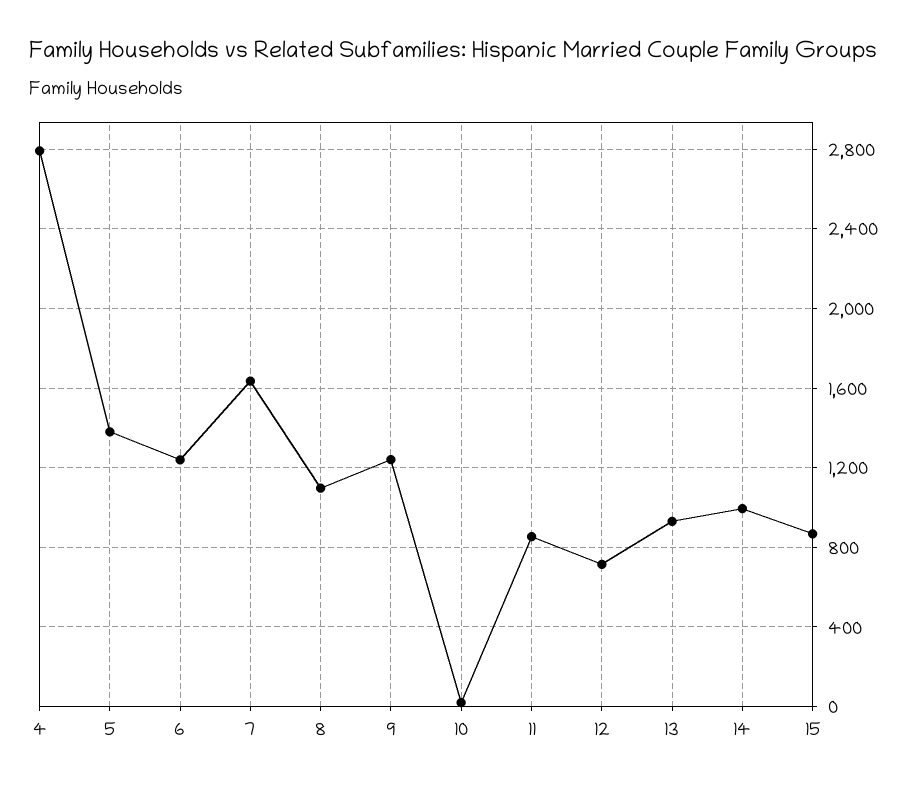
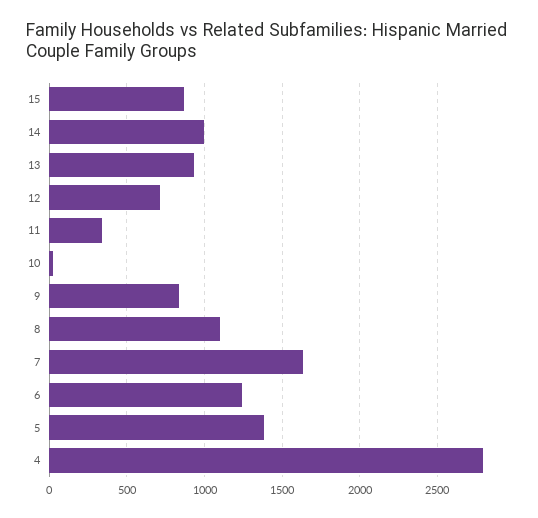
9: 1250 -> 850
11: 850 -> 350

